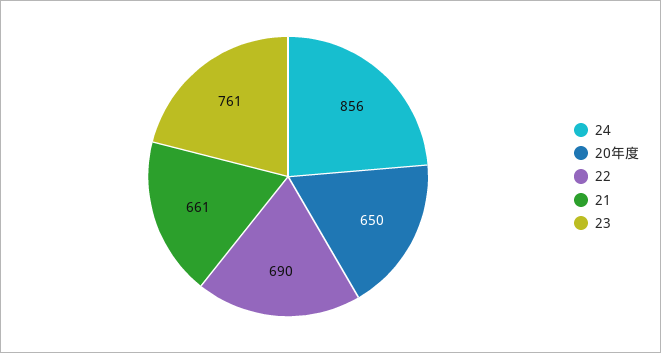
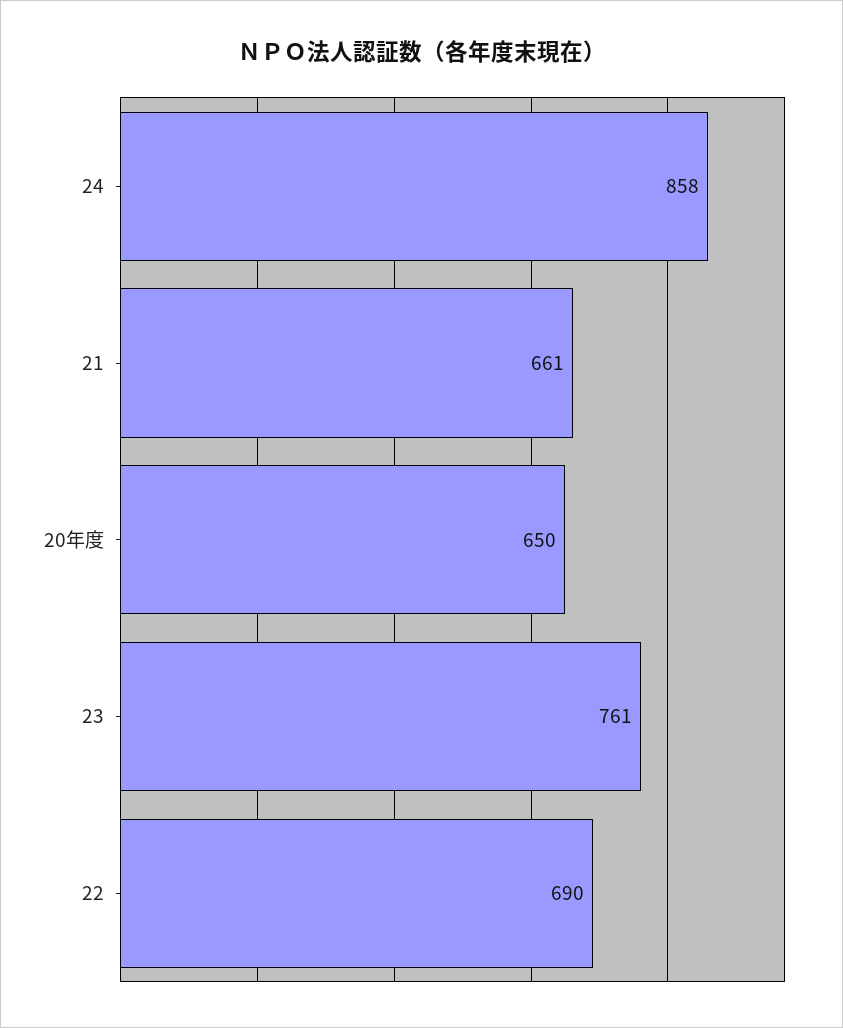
24: 856 -> 858

